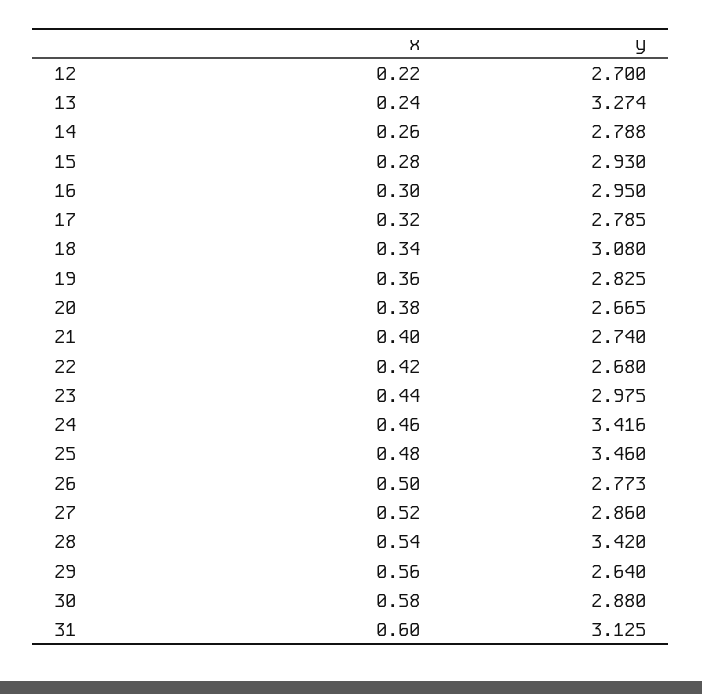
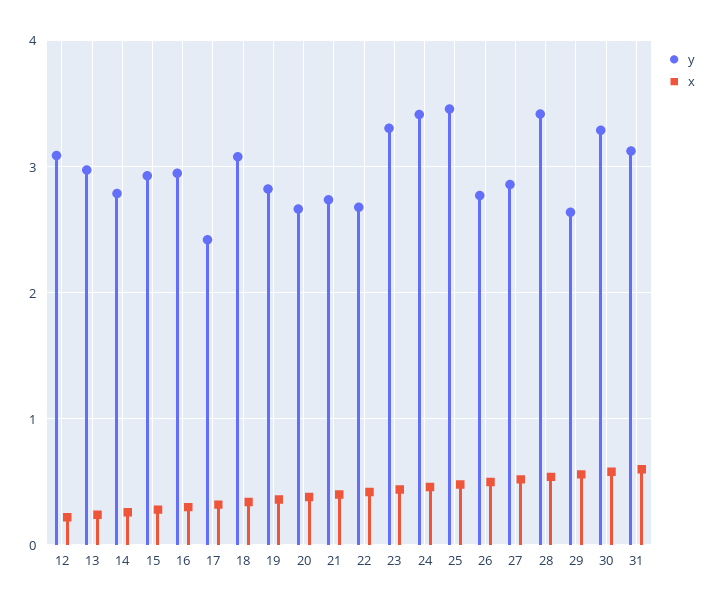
y, 12: 2.7 -> 3.1
y, 13: 3.274 -> 3
y, 17: 2.785 -> 2.4
y, 23: 2.975 -> 3.3
y, 30: 2.88 -> 3.3

